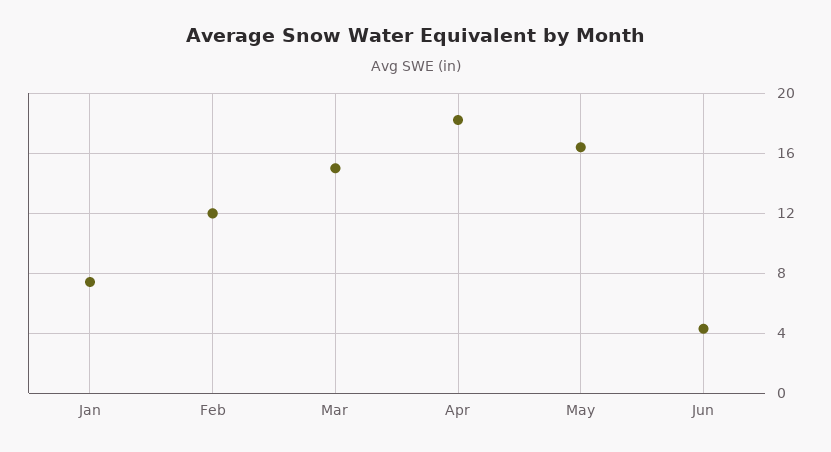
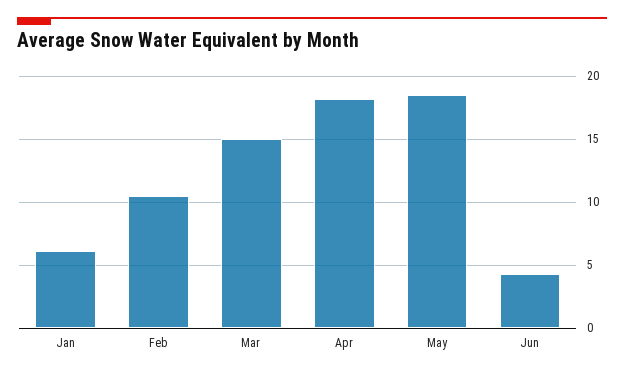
Jan: 7.5 -> 6
Feb: 12 -> 10.5
May: 16.5 -> 18.5

